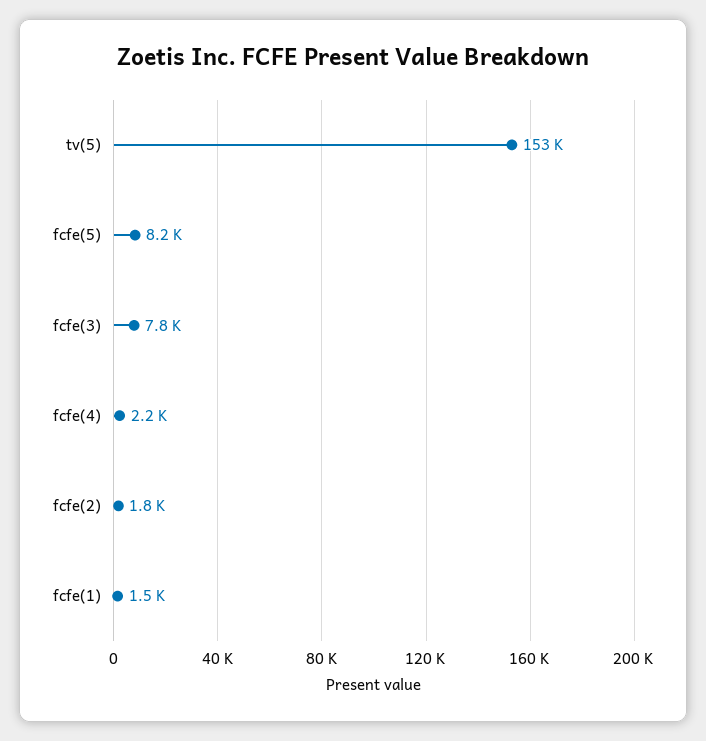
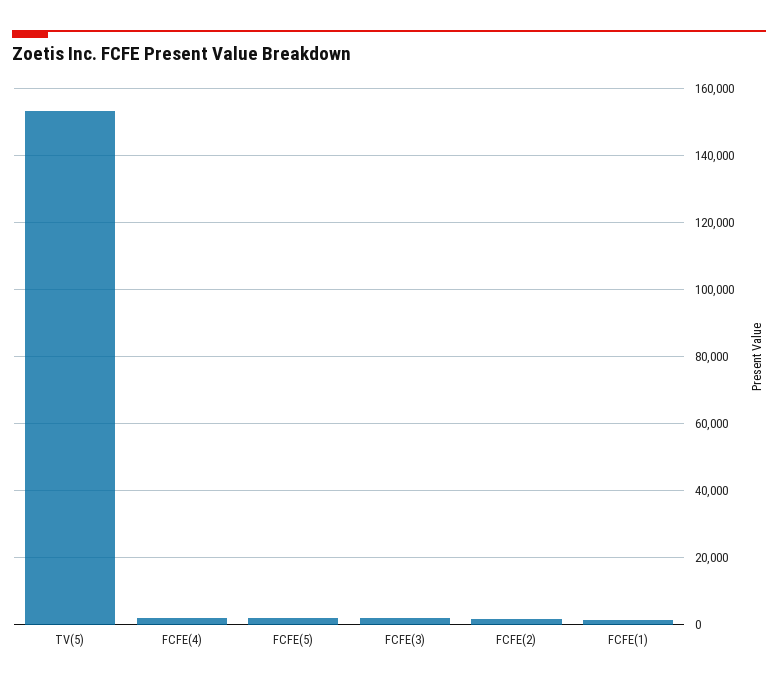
fcfe(5): 8200 -> 2000
fcfe(3): 7800 -> 2000

